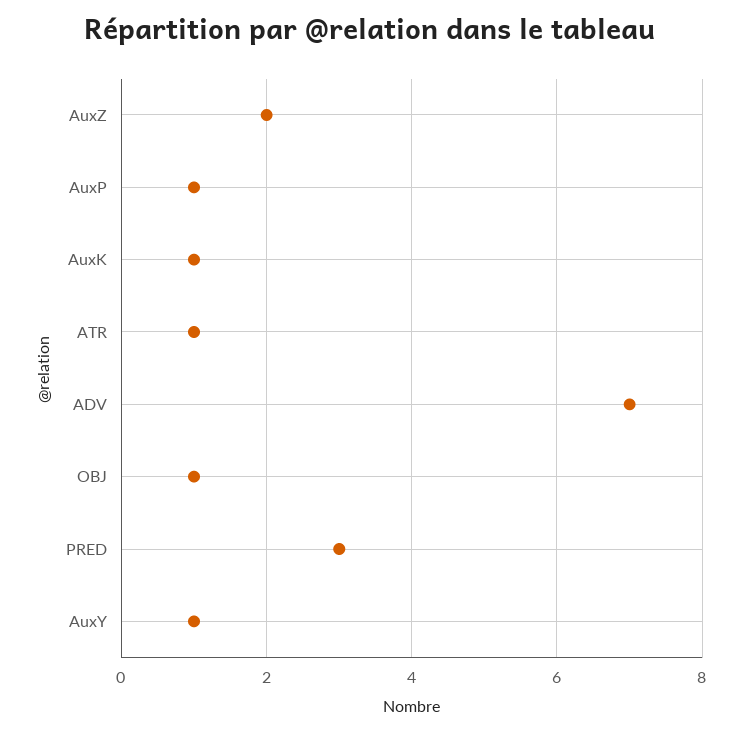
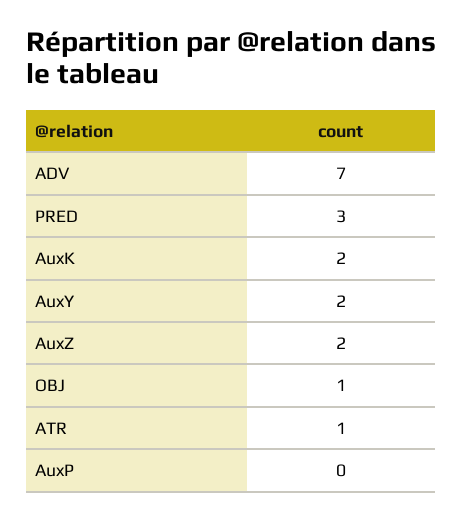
AuxP: 1 -> 0
AuxK: 1 -> 2
AuxY: 1 -> 2

